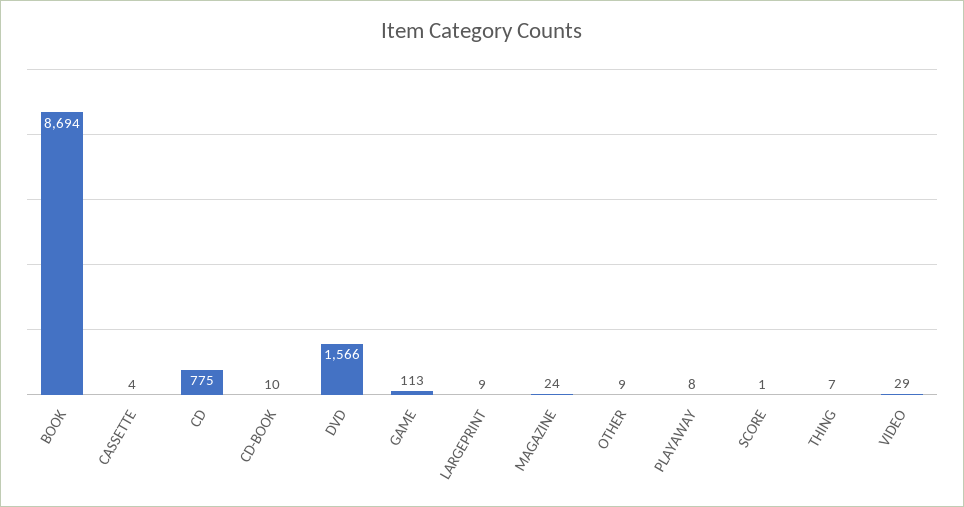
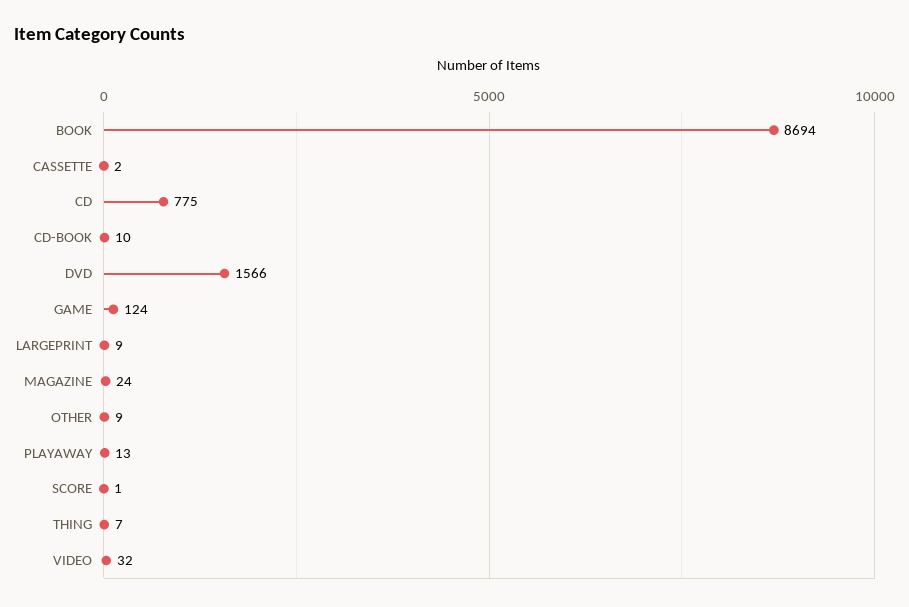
CASSETTE: 4 -> 2
GAME: 113 -> 124
PLAYAWAY: 8 -> 13
VIDEO: 29 -> 32

